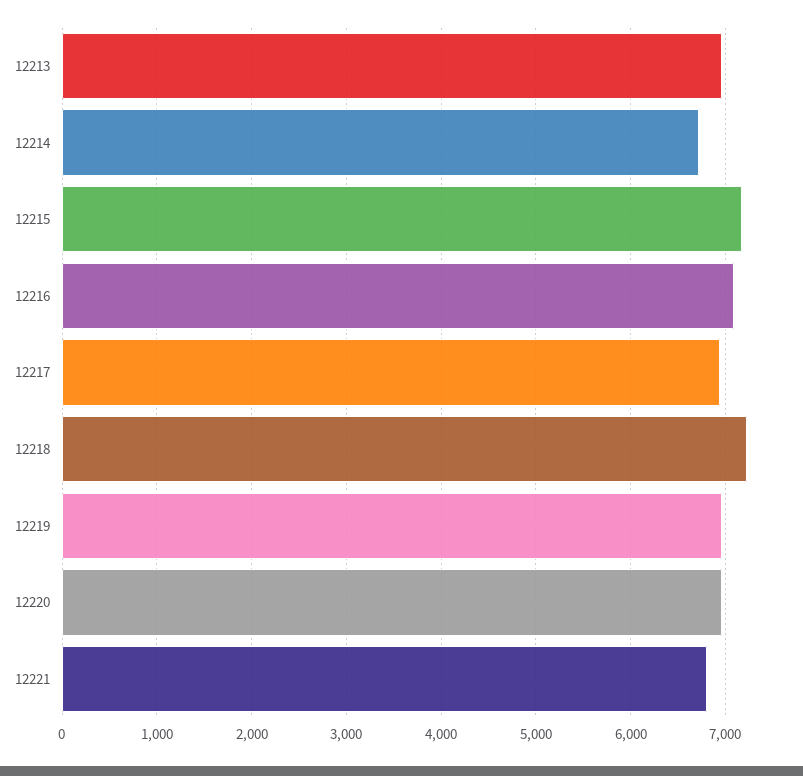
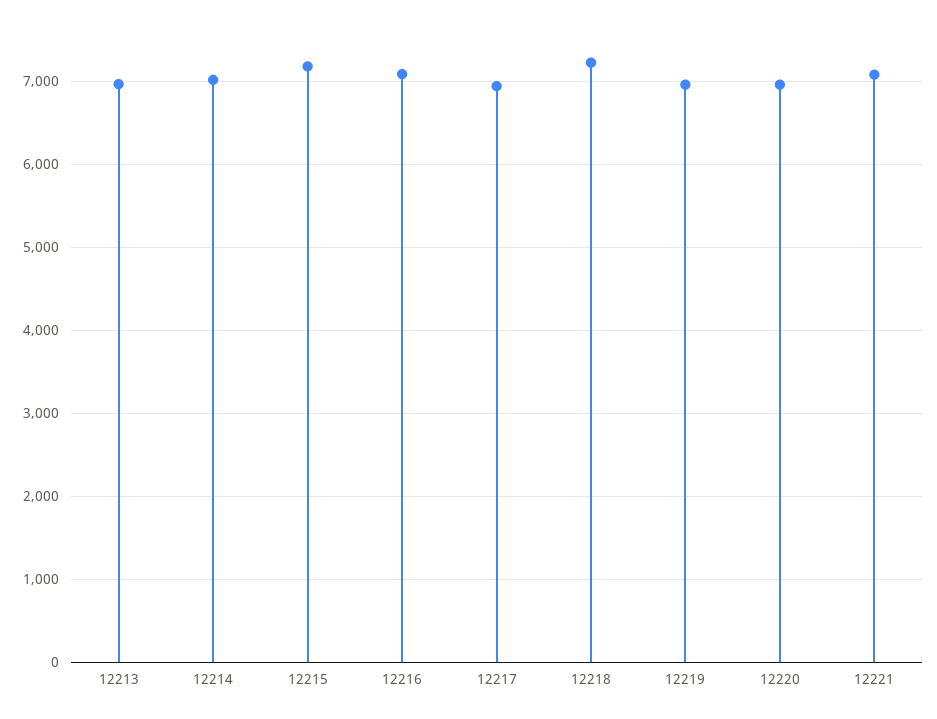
12214: 6700 -> 7000
12221: 6800 -> 7100

